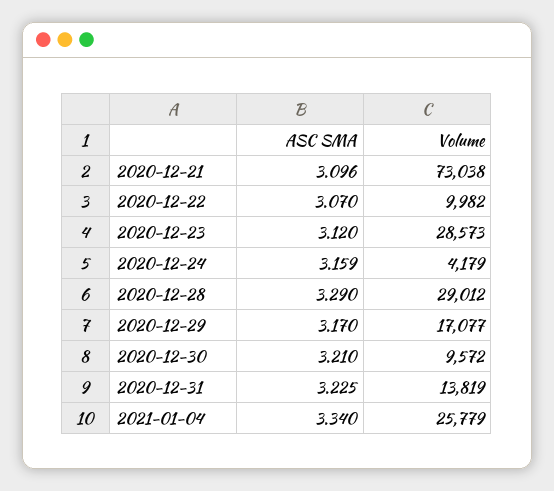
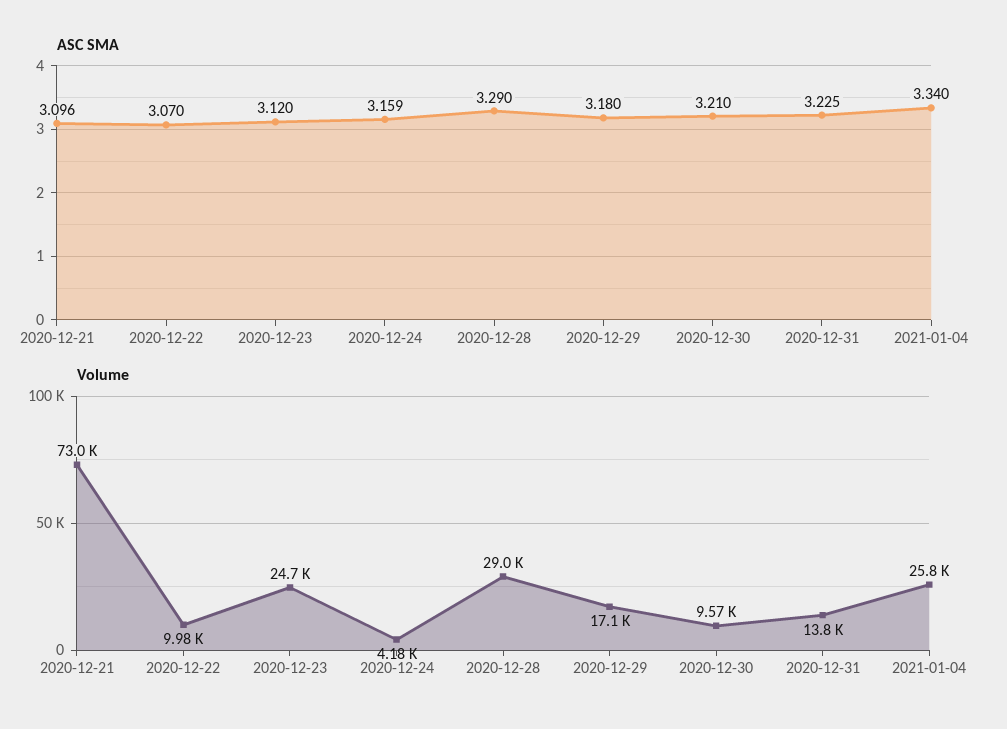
Volume, 2020-12-23: 28573 -> 24700
ASC SMA, 2020-12-29: 3.17 -> 3.18

